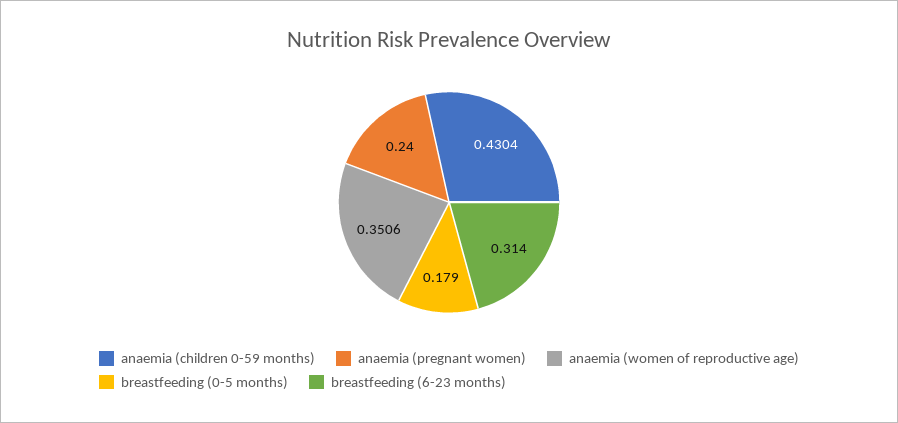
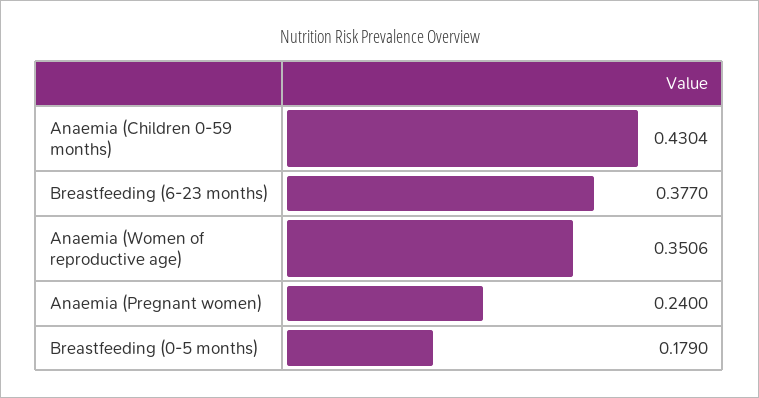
breastfeeding (6-23 months): 0.314 -> 0.377

